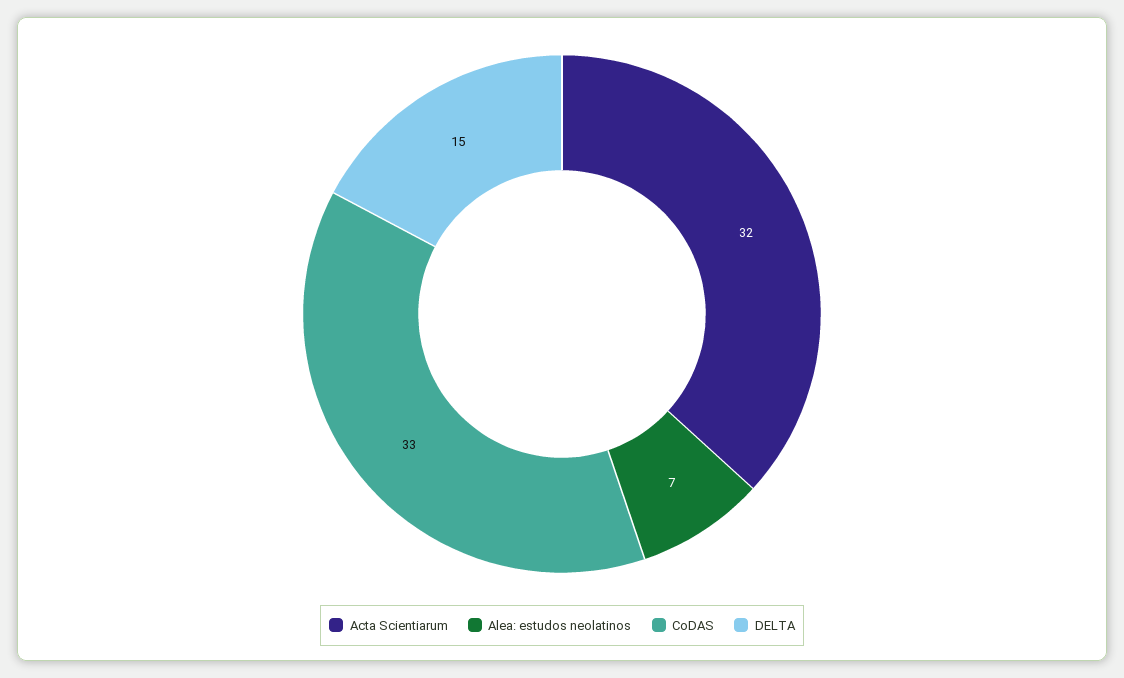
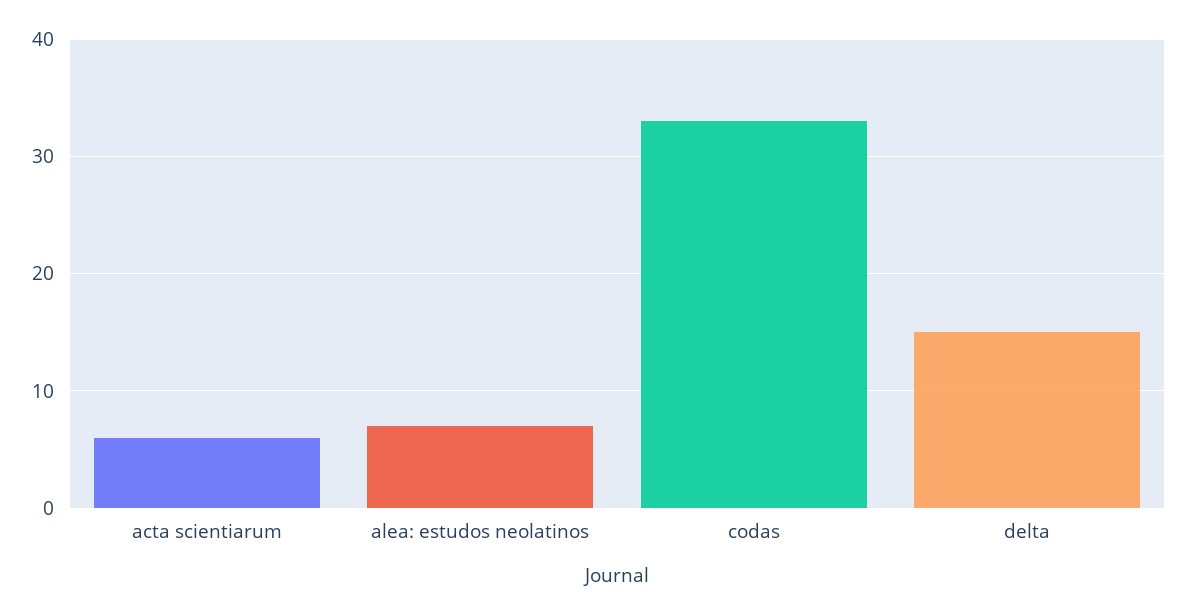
Acta Scientiarum: 32 -> 6

